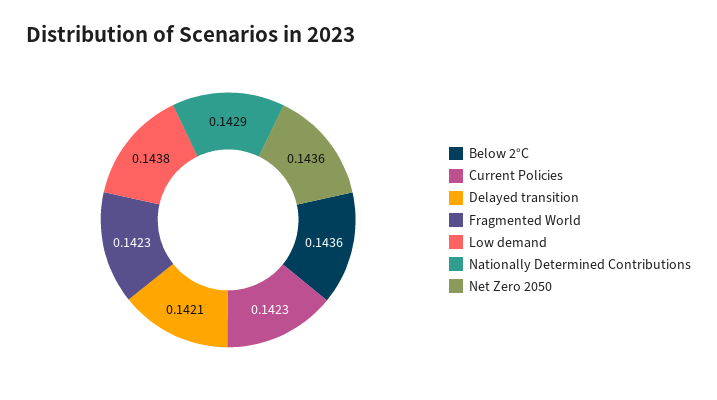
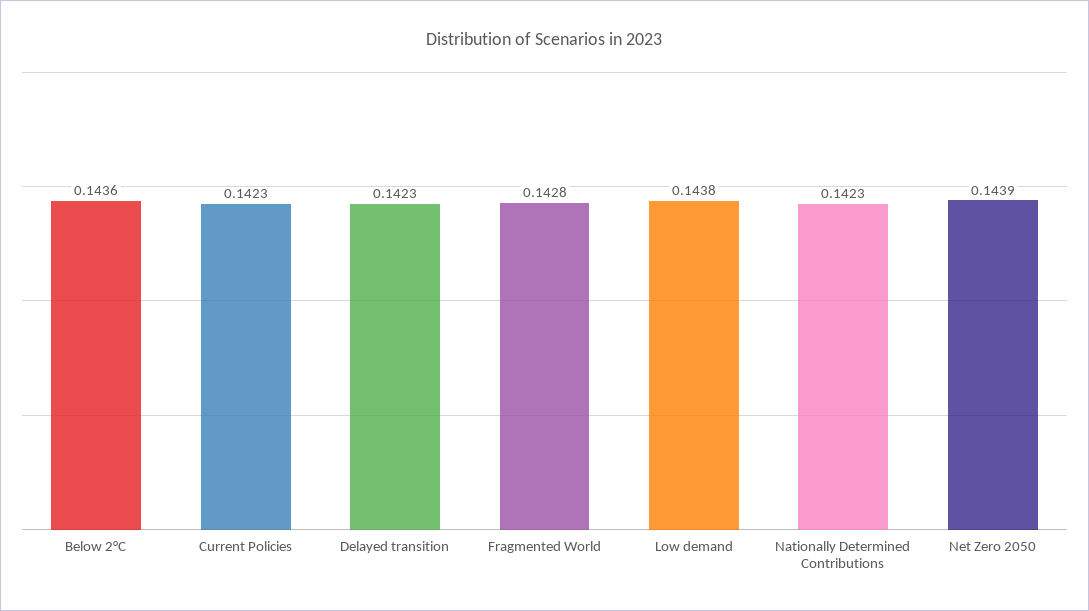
Delayed transition: 0.1421 -> 0.1423
Fragmented World: 0.1423 -> 0.1428
Nationally Determined Contributions: 0.1429 -> 0.1423
Net Zero 2050: 0.1436 -> 0.1439

